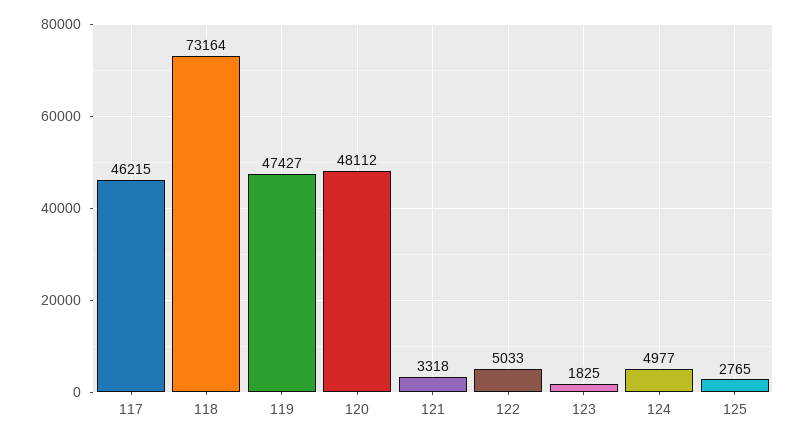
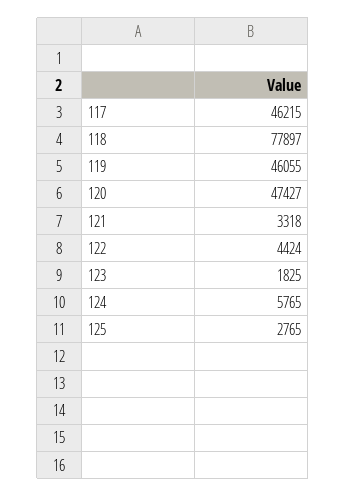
118: 73164 -> 77897
119: 47427 -> 46055
120: 48112 -> 47427
122: 5033 -> 4424
124: 4977 -> 5765

